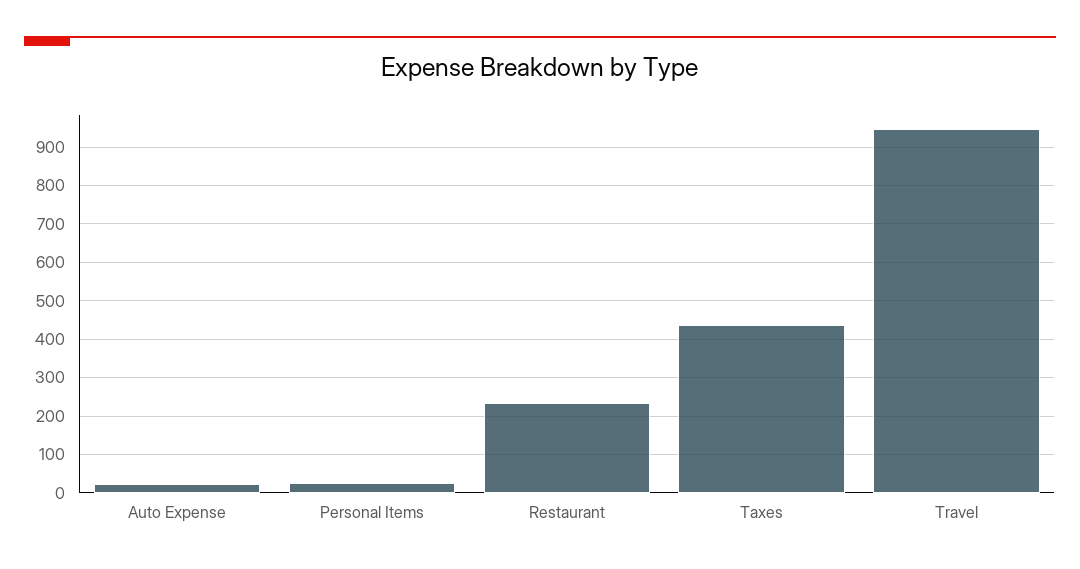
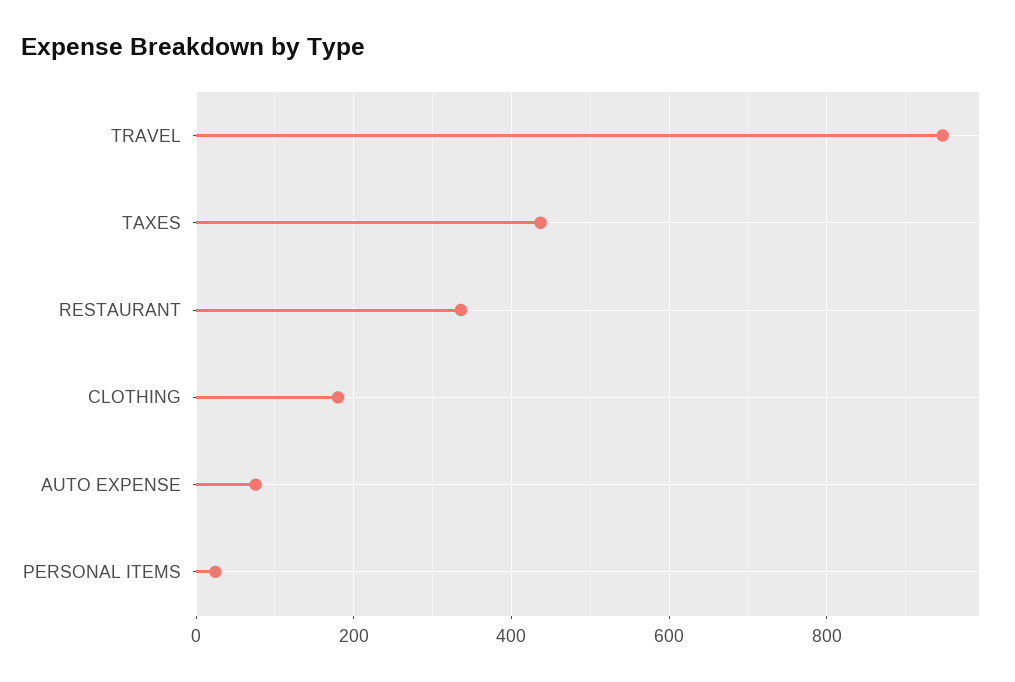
Auto Expense: 20 -> 80
Restaurant: 240 -> 340
CLOTHING: none -> 180

